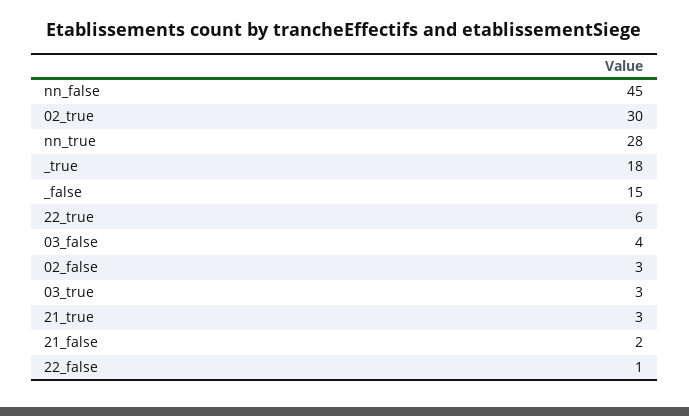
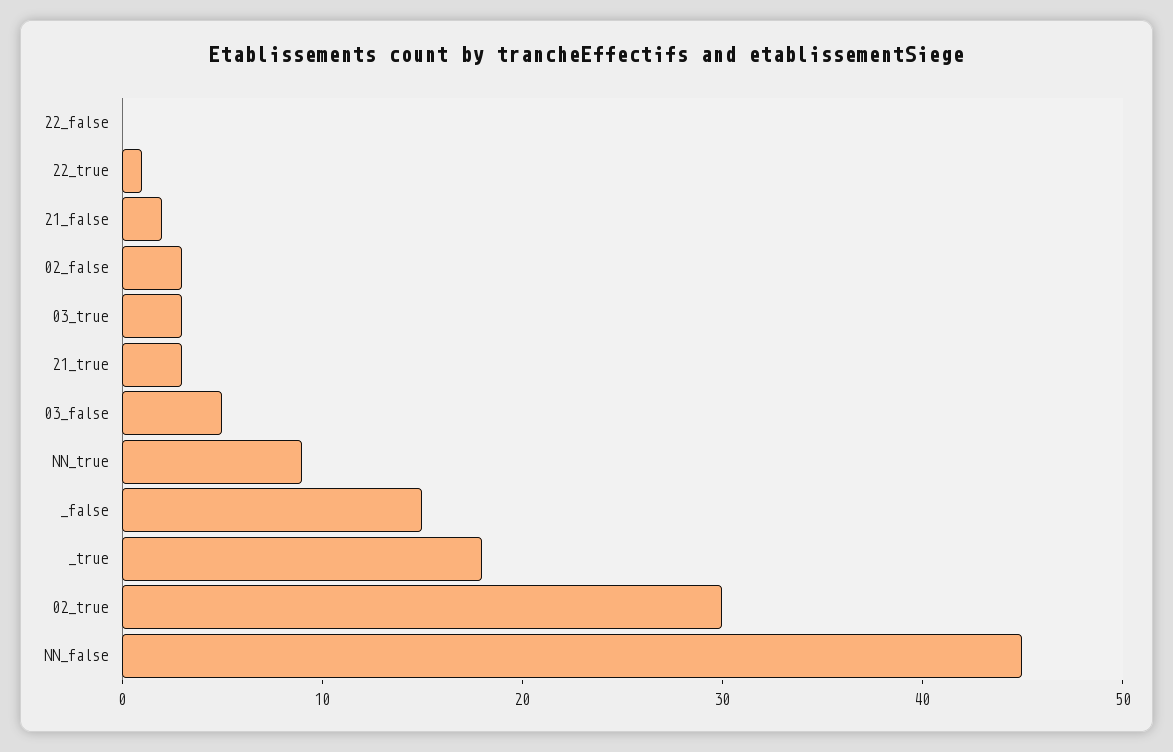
nn_true: 28 -> 9
22_true: 6 -> 1
03_false: 4 -> 5
22_false: 1 -> 0

